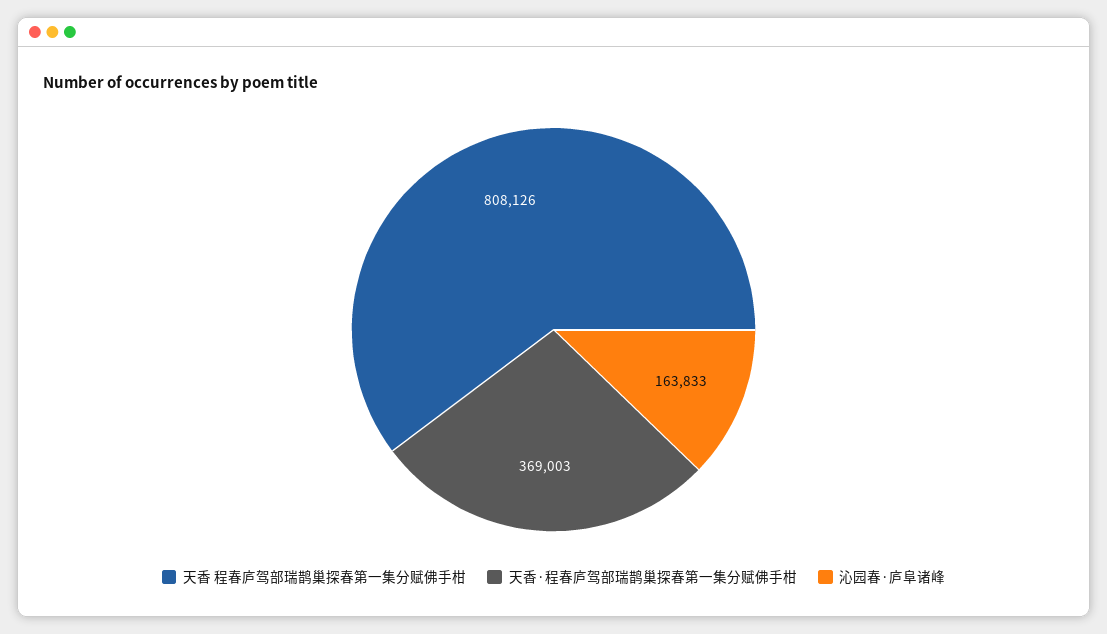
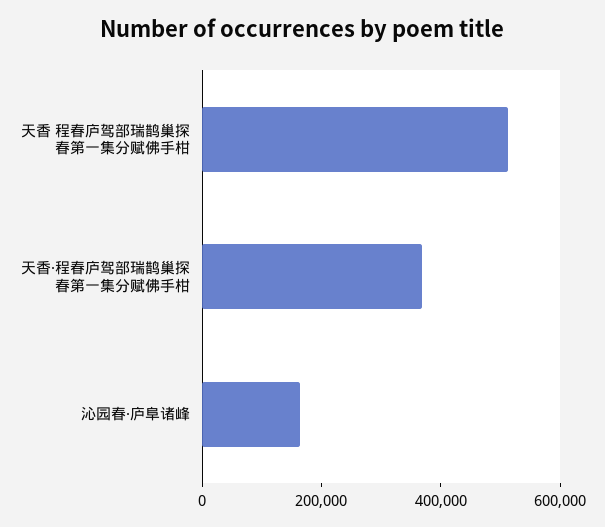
天香 程春庐驾部瑞鹊巢探春第一集分赋佛手柑: 808126 -> 500000

